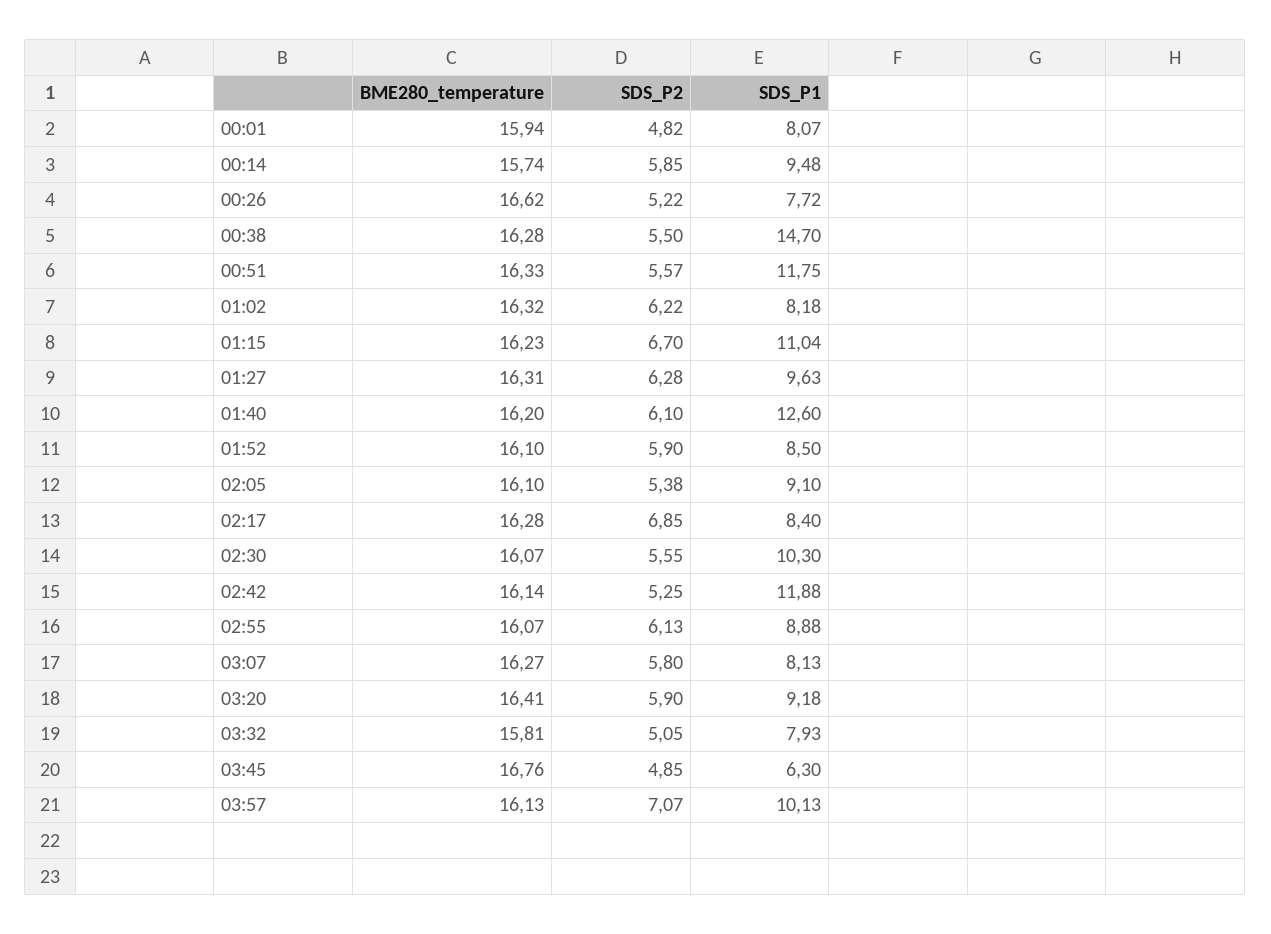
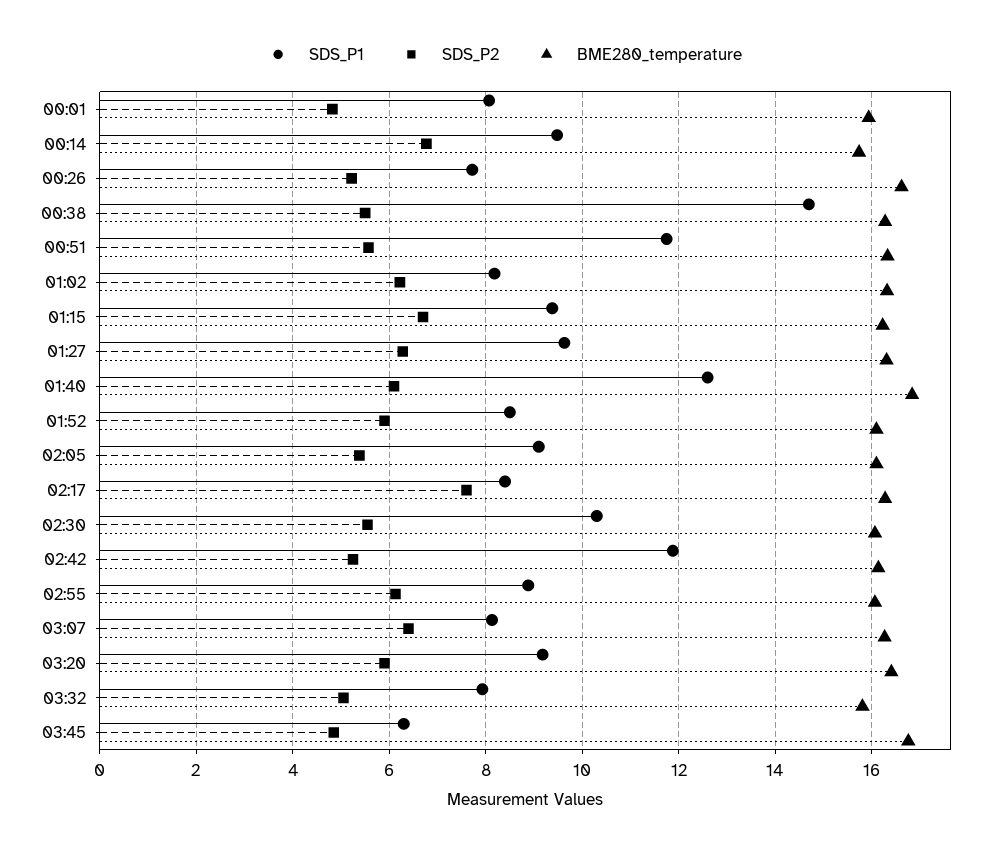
SDS_P2, 00:14: 5.85 -> 6.8
SDS_P1, 01:15: 11.04 -> 9.4
BME280_temperature, 01:40: 16.2 -> 16.8
SDS_P2, 02:17: 6.85 -> 7.6
SDS_P2, 03:07: 5.8 -> 6.4
BME280_temperature, 03:57: 16.13 -> none
SDS_P2, 03:57: 7.07 -> none
SDS_P1, 03:57: 10.13 -> none

